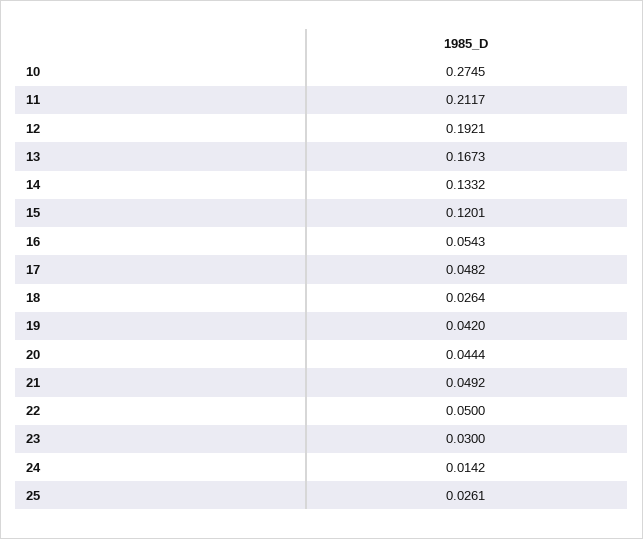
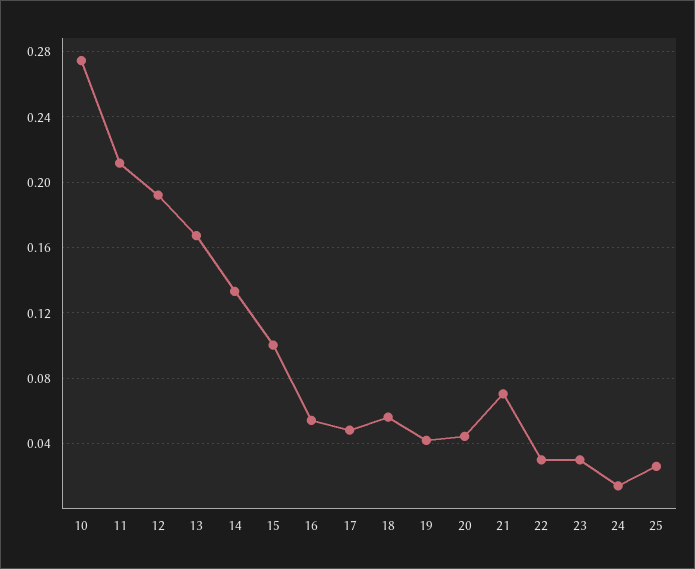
15: 0.1201 -> 0.1
18: 0.0264 -> 0.055
21: 0.0492 -> 0.07
22: 0.05 -> 0.03

